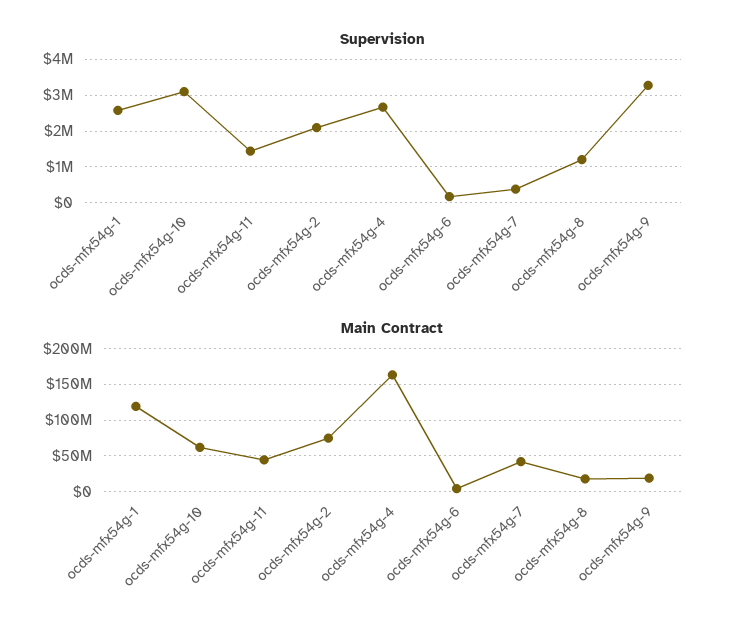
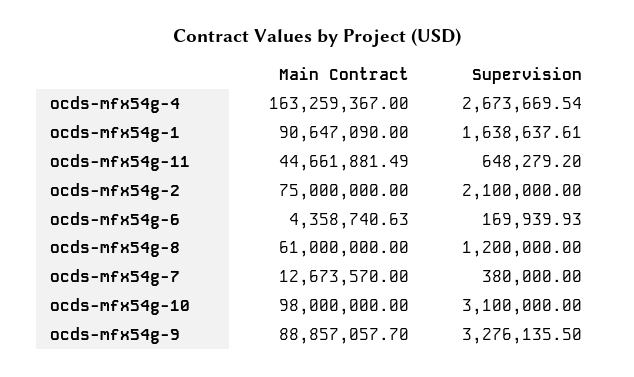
Supervision, ocds-mfx54g-1: 2600000 -> 1638637.61
Supervision, ocds-mfx54g-11: 1400000 -> 648279.2
Main Contract, ocds-mfx54g-1: 120000000 -> 90647090
Main Contract, ocds-mfx54g-10: 60000000 -> 98000000
Main Contract, ocds-mfx54g-7: 40000000 -> 12673570
Main Contract, ocds-mfx54g-8: 20000000 -> 61000000
Main Contract, ocds-mfx54g-9: 20000000 -> 88857057.7

